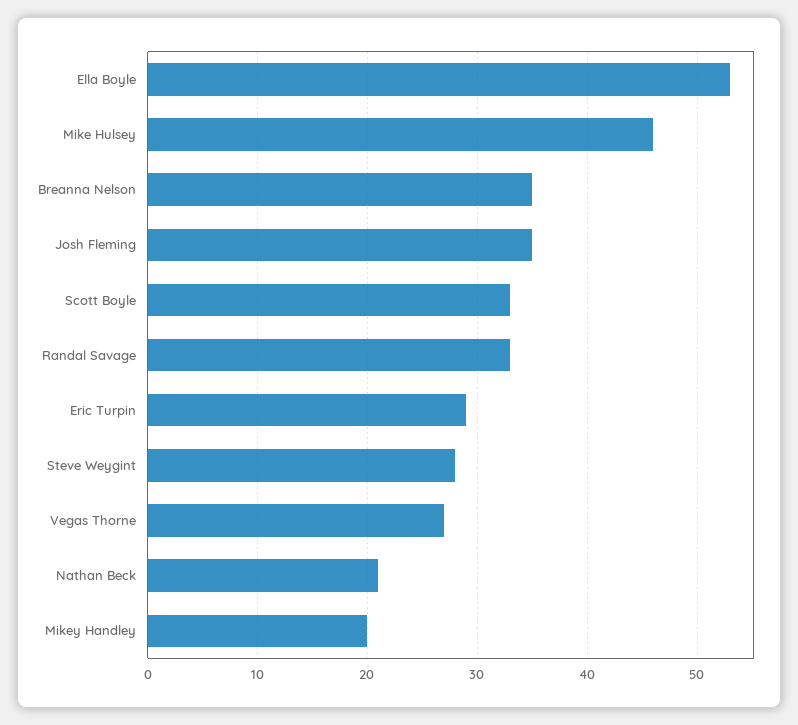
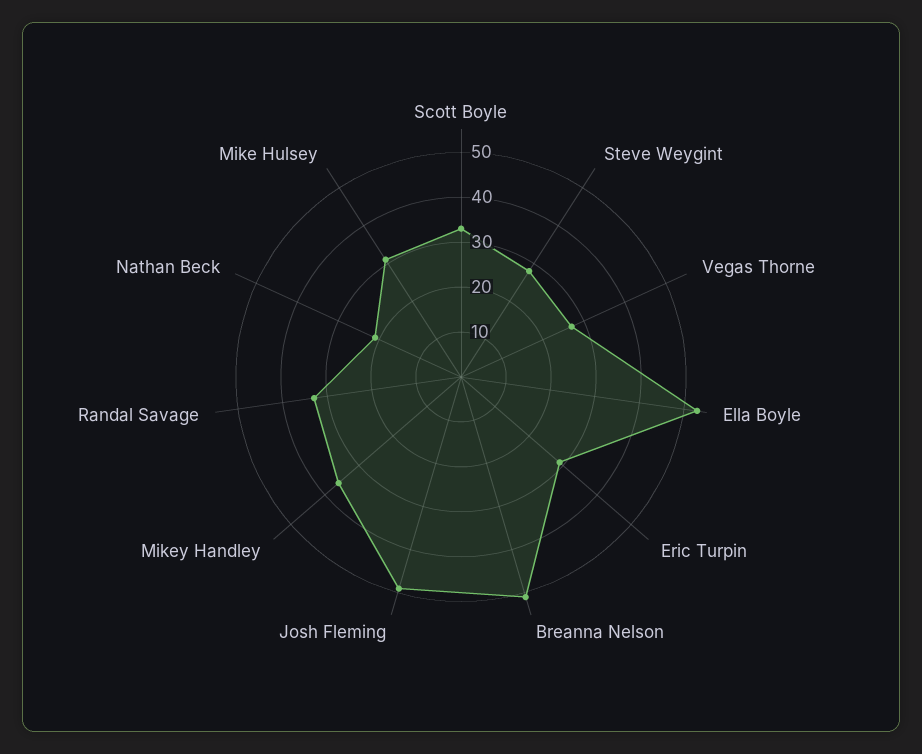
Mike Hulsey: 46 -> 30
Breanna Nelson: 35 -> 50
Josh Fleming: 35 -> 50
Mikey Handley: 20 -> 35

